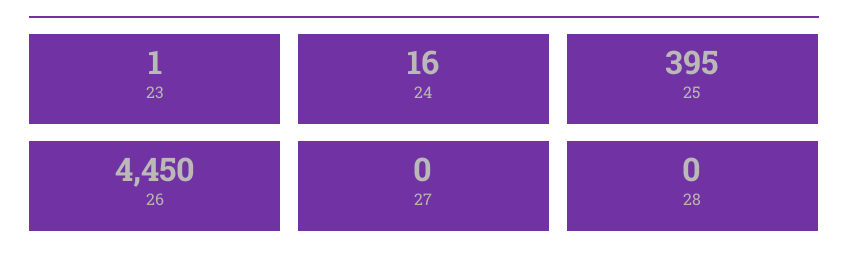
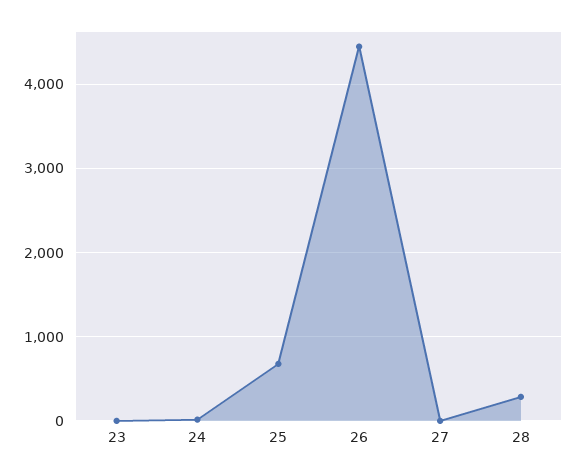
25: 395 -> 700
28: 0 -> 300

